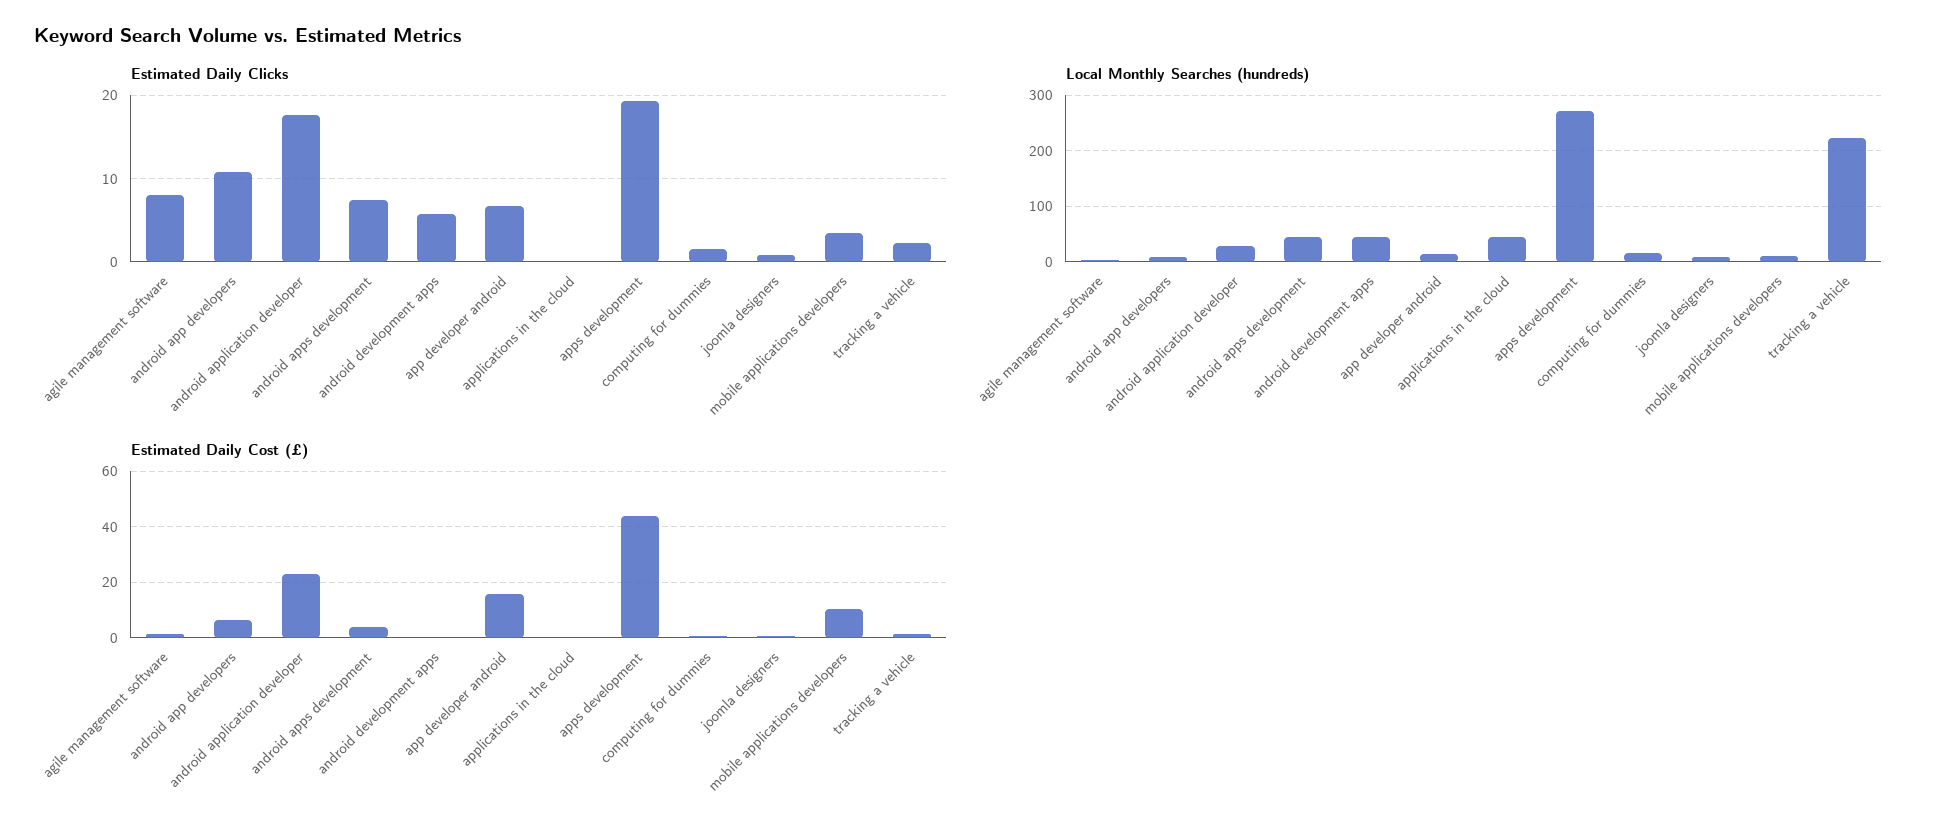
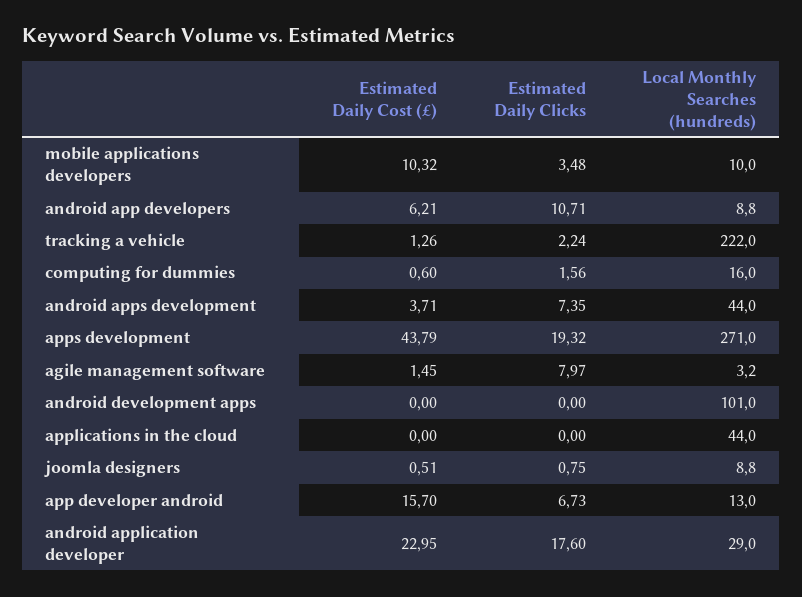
Estimated Daily Clicks, android development apps: 6 -> 0
Local Monthly Searches (hundreds), android development apps: 40 -> 101

